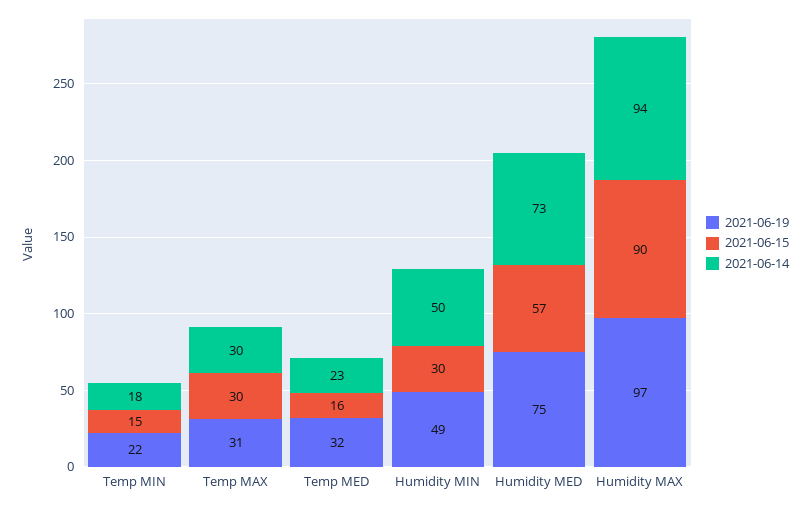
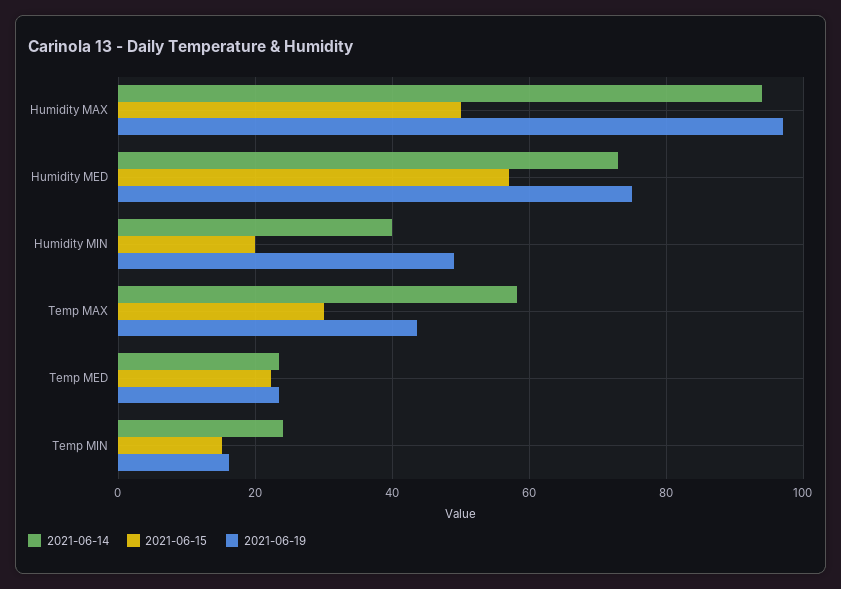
2021-06-19, Temp MIN: 22 -> 16
2021-06-14, Temp MIN: 18 -> 24
2021-06-19, Temp MAX: 31 -> 44
2021-06-14, Temp MAX: 30 -> 58
2021-06-19, Temp MED: 32 -> 24
2021-06-15, Temp MED: 16 -> 22
2021-06-15, Humidity MIN: 30 -> 20
2021-06-14, Humidity MIN: 50 -> 40
2021-06-15, Humidity MAX: 90 -> 50

